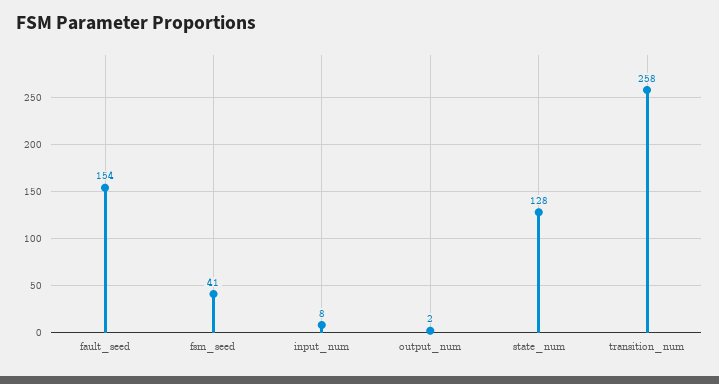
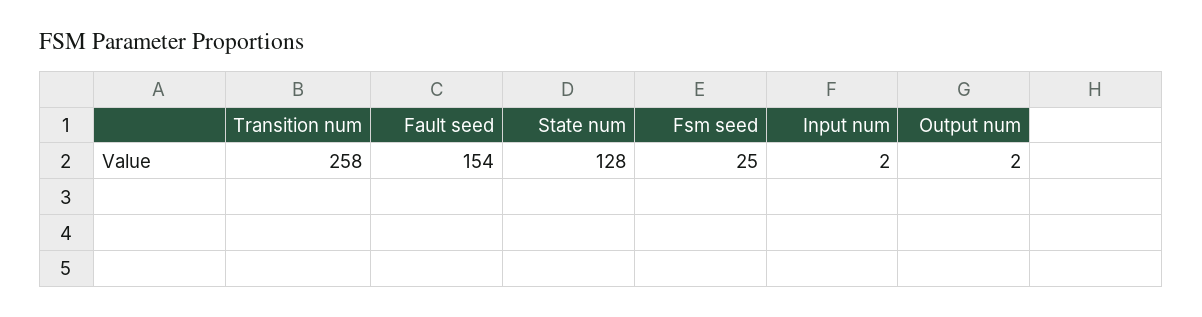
fsm_seed: 41 -> 25
input_num: 8 -> 2

